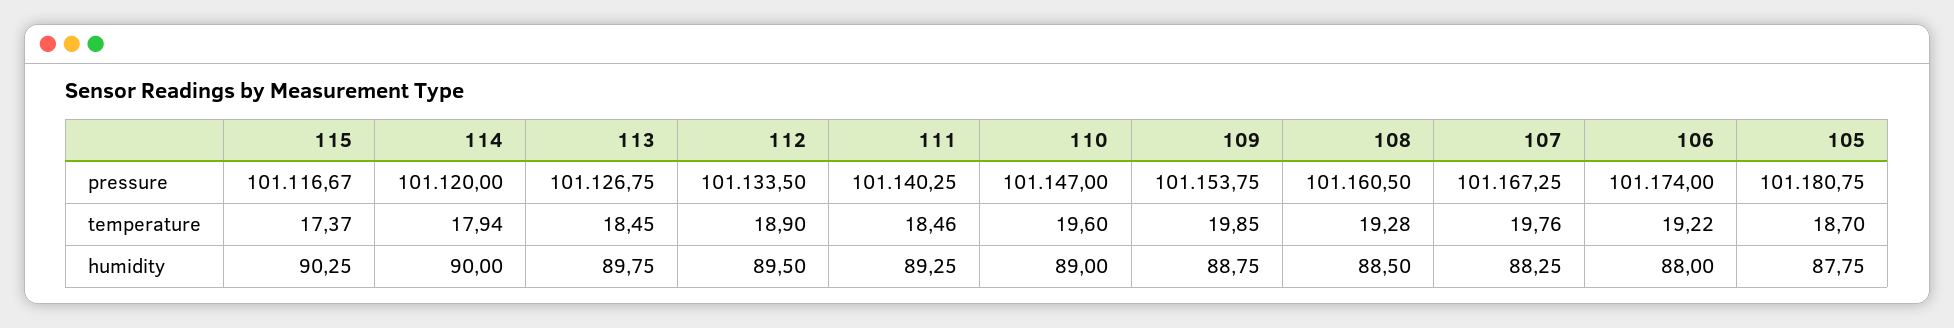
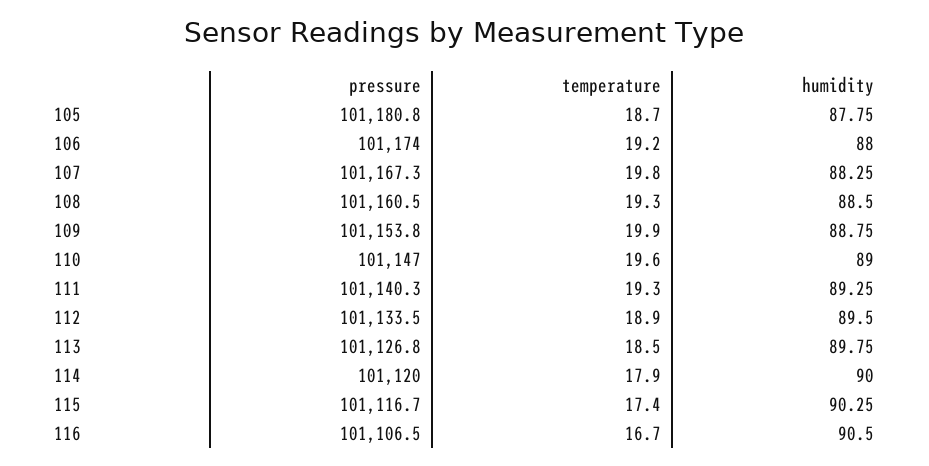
111, temperature: 18.46 -> 19.3
116, pressure: none -> 101106.5
116, temperature: none -> 16.7
116, humidity: none -> 90.5

